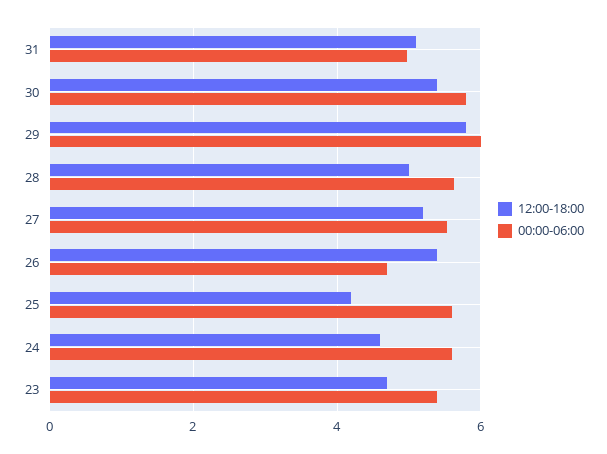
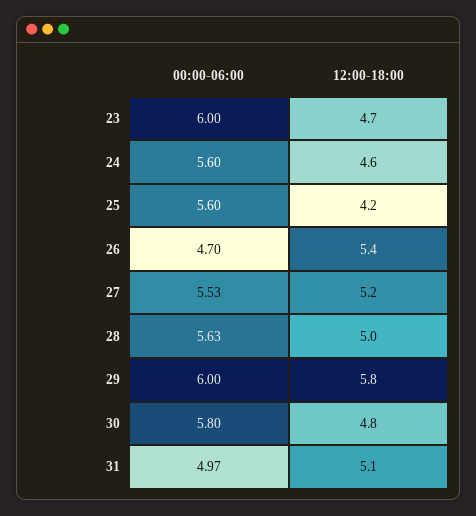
12:00-18:00, 30: 5.4 -> 4.8
00:00-06:00, 23: 5.4 -> 6

